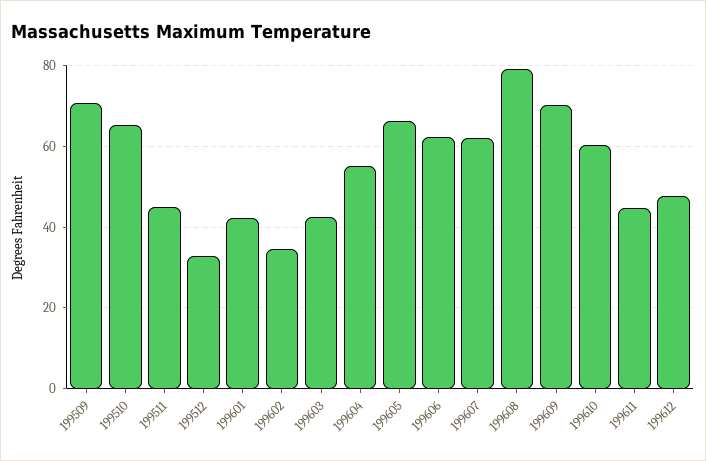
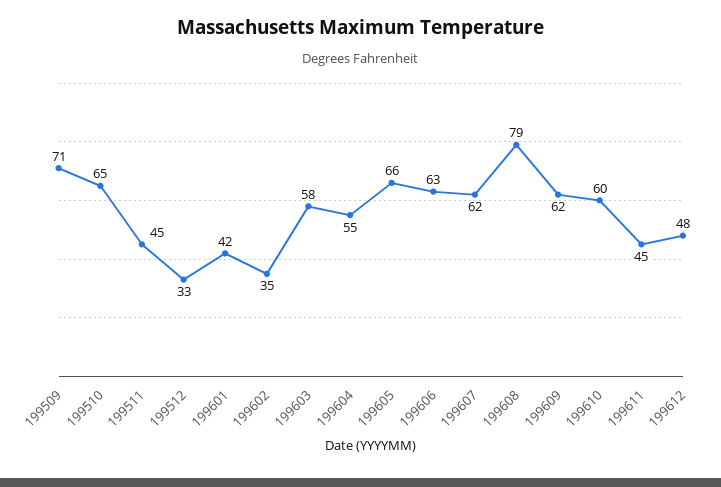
199603: 42 -> 58
199609: 70 -> 62

